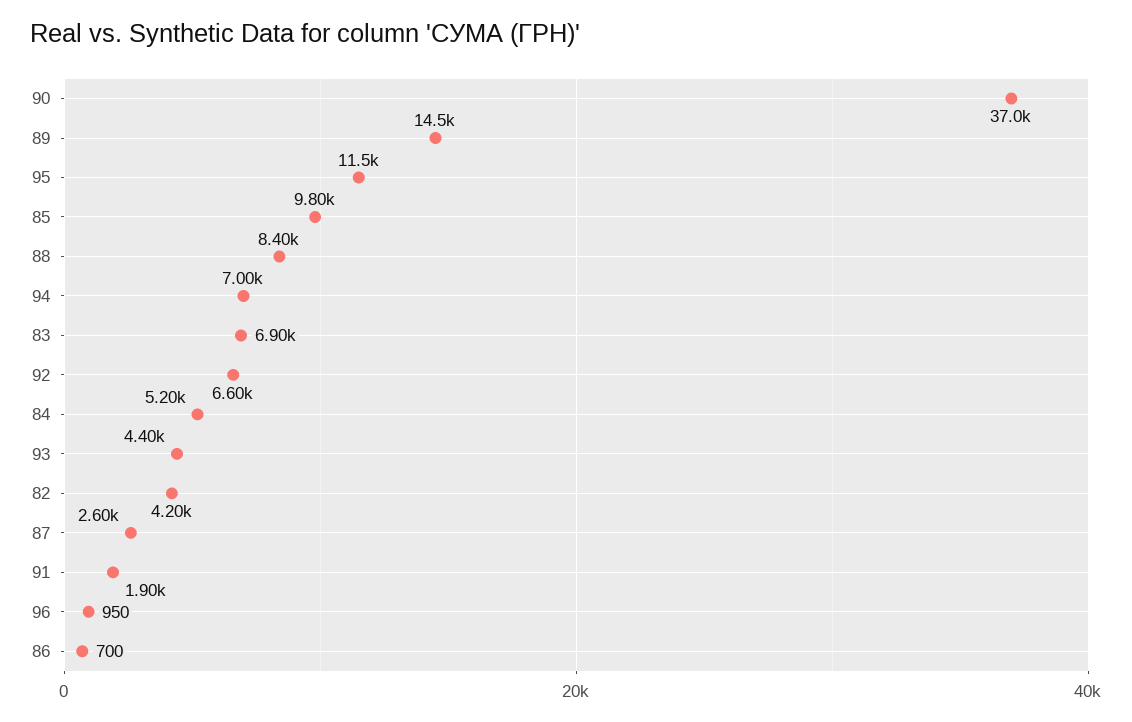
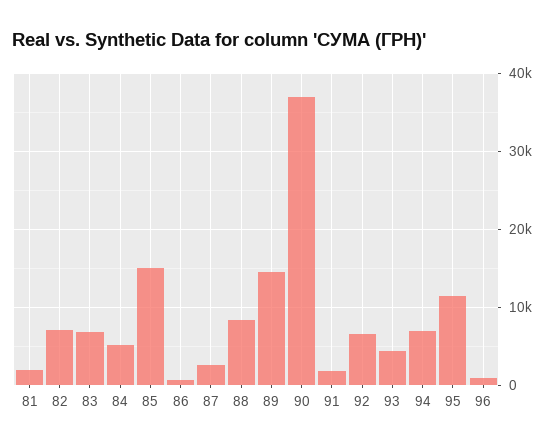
85: 9800 -> 15000
82: 4200 -> 7000
81: none -> 2000

